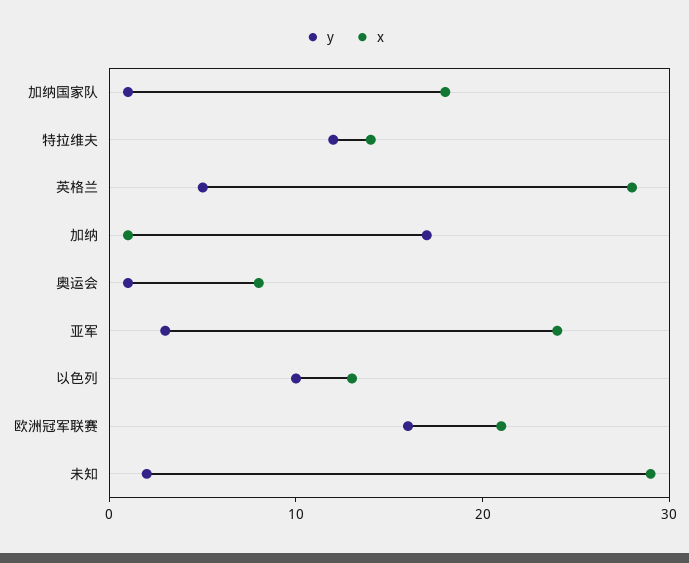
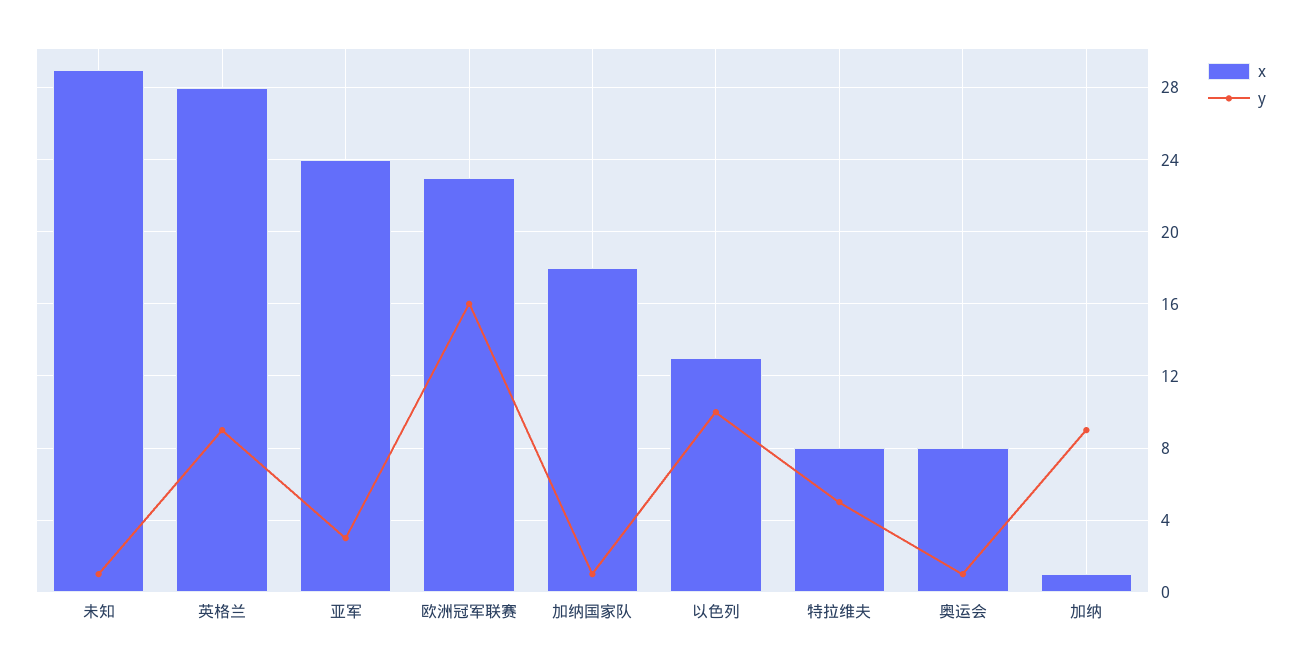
y, 特拉维夫: 12 -> 5
x, 特拉维夫: 14 -> 8
y, 英格兰: 5 -> 9
y, 加纳: 17 -> 9
x, 欧洲冠军联赛: 21 -> 23
y, 未知: 2 -> 1

